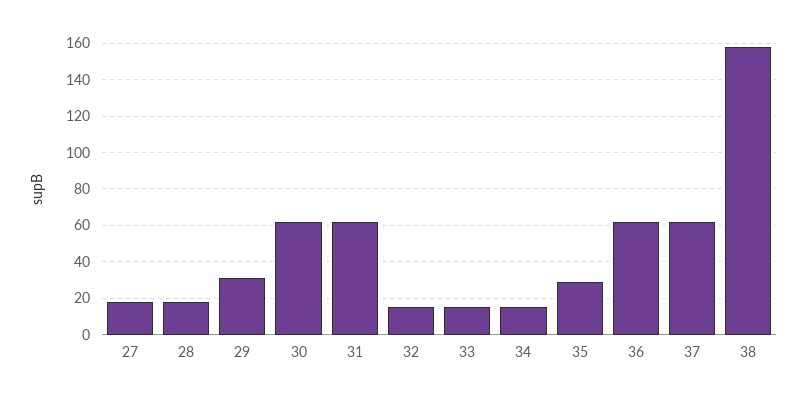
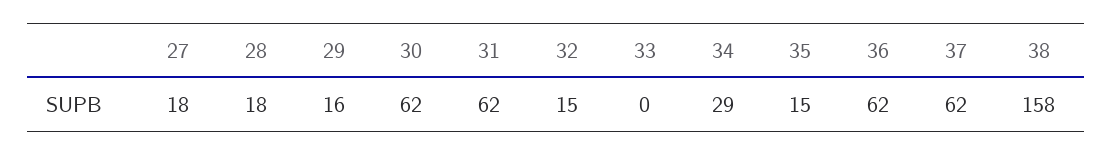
29: 30 -> 16
33: 15 -> 0
34: 15 -> 29
35: 30 -> 15

